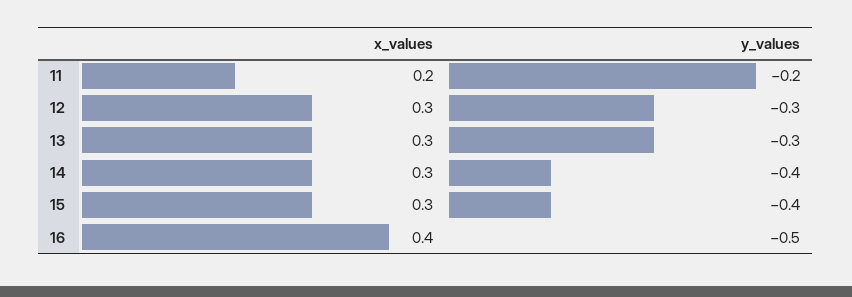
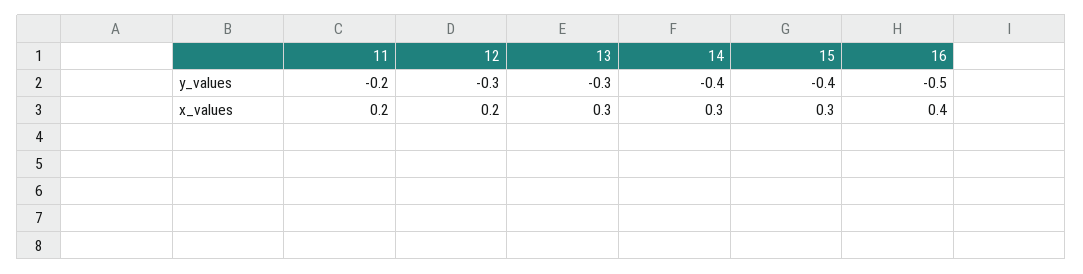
x_values, 12: 0.3 -> 0.2

